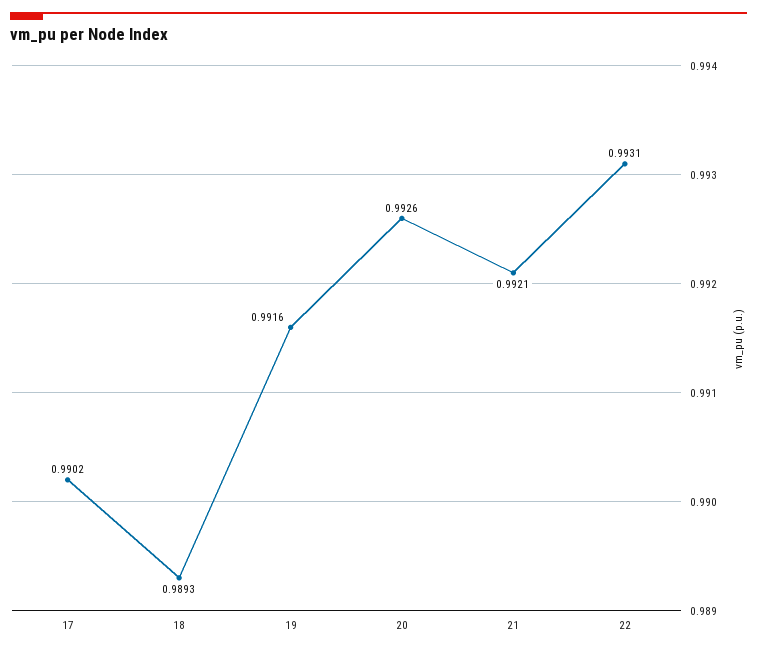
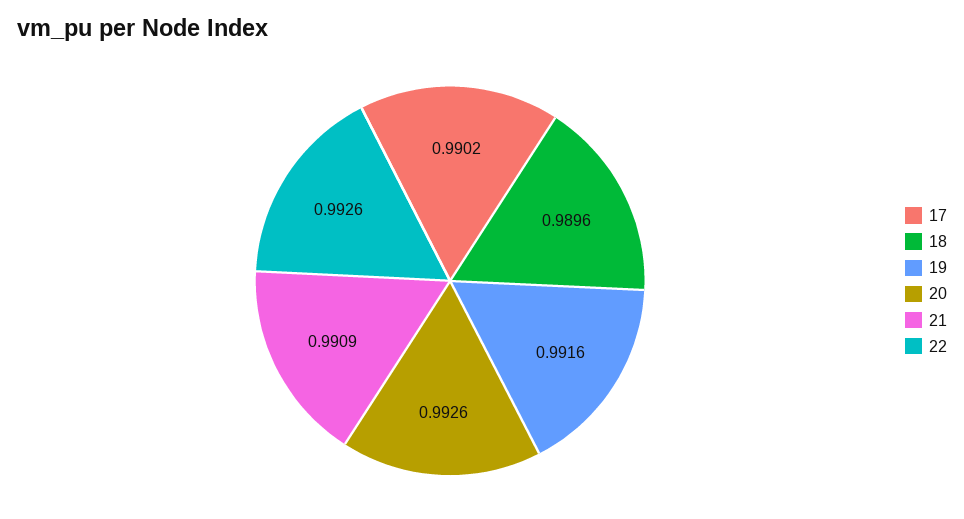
18: 0.9893 -> 0.9896
21: 0.9921 -> 0.9909
22: 0.9931 -> 0.9926

